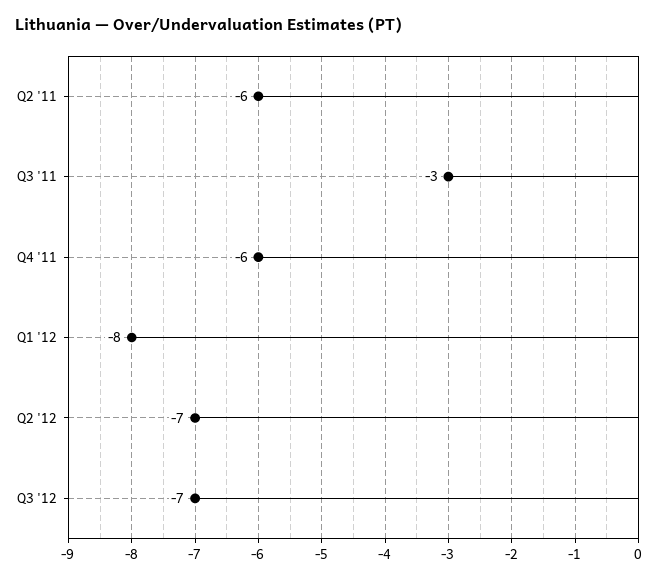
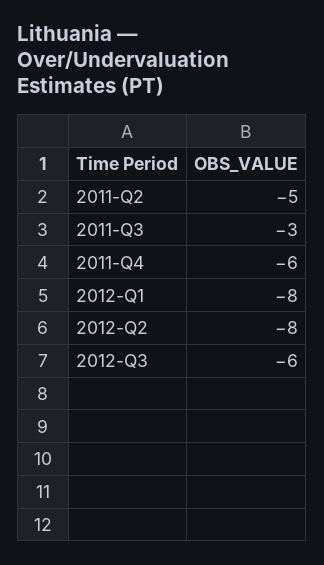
Q2 '11: -6 -> -5
Q2 '12: -7 -> -8
Q3 '12: -7 -> -6

